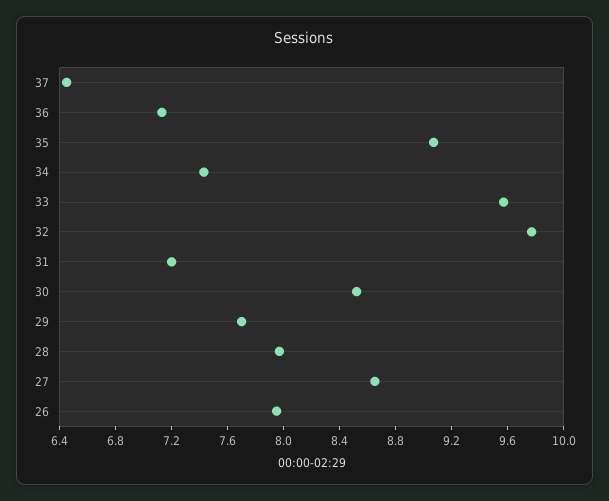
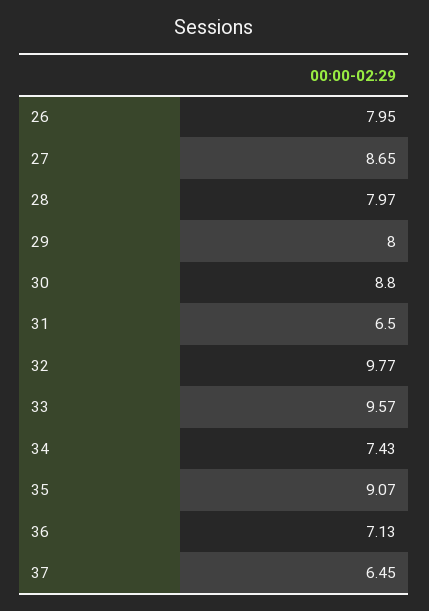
31: 7.2 -> 6.5
30: 8.5 -> 8.8
29: 7.7 -> 8

